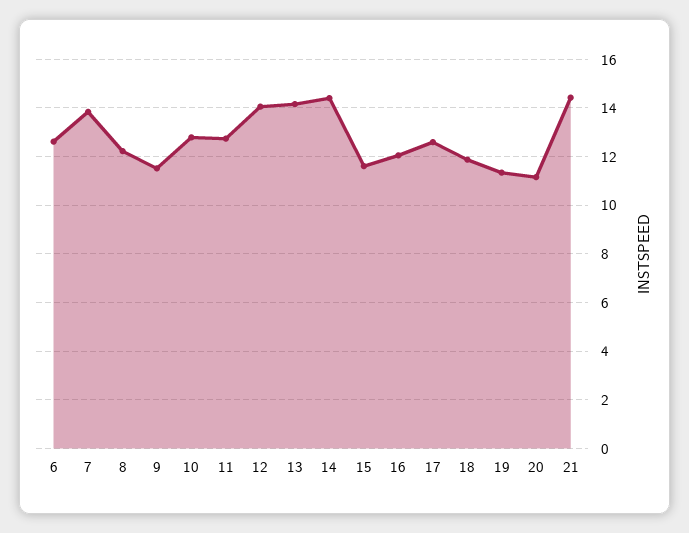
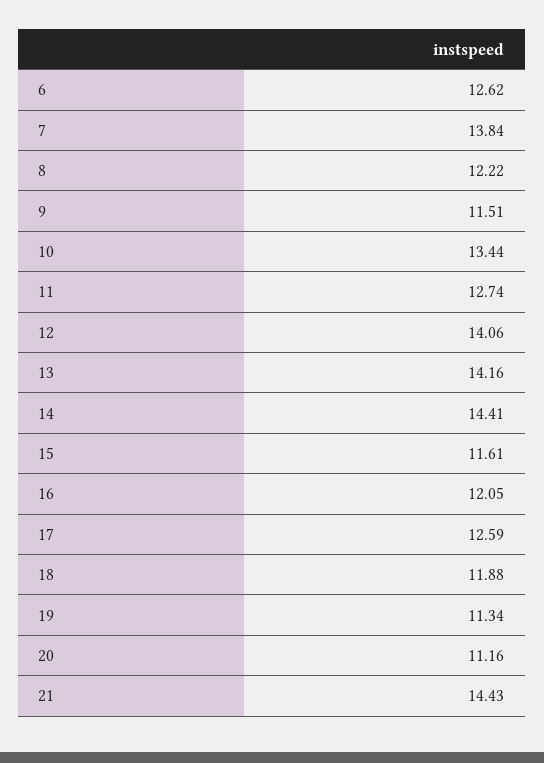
10: 12.75 -> 13.44

